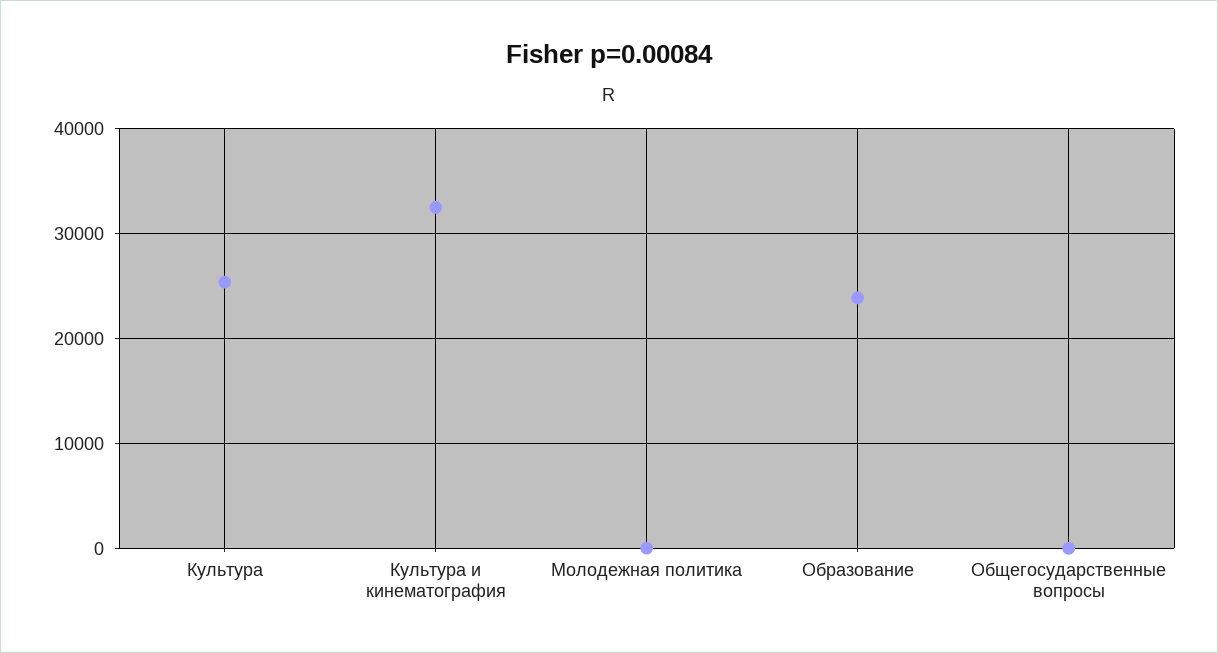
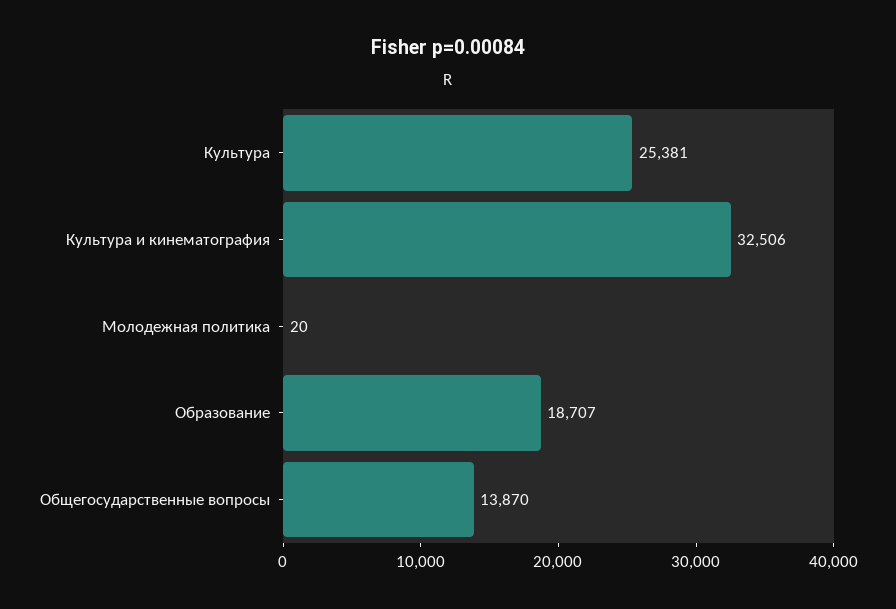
Образование: 24000 -> 18707
Общегосударственные вопросы: 0 -> 13870

